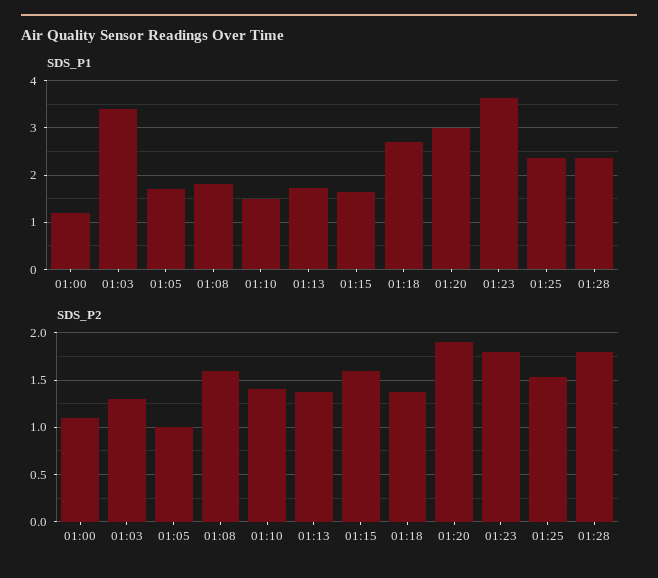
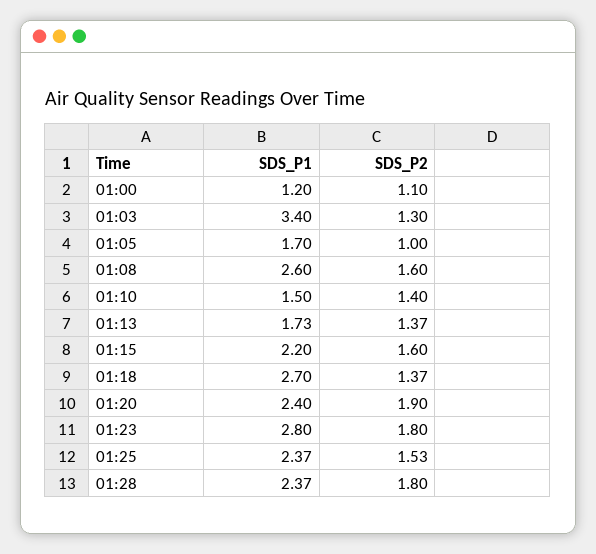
SDS_P1, 01:08: 1.8 -> 2.6
SDS_P1, 01:15: 1.6 -> 2.2
SDS_P1, 01:20: 3 -> 2.4
SDS_P1, 01:23: 3.6 -> 2.8

